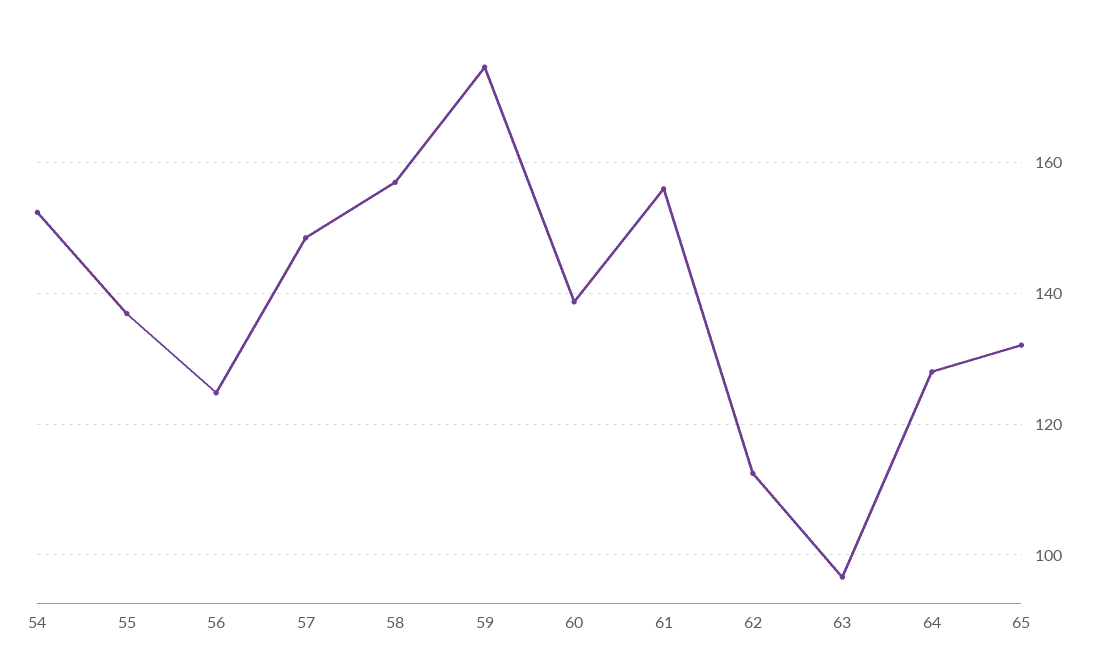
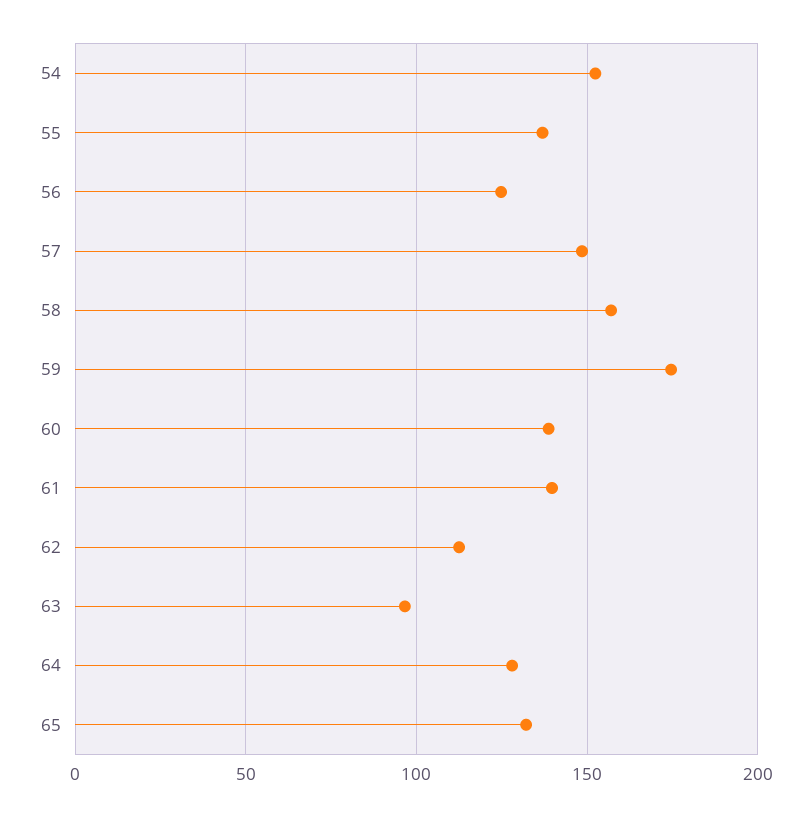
61: 156 -> 140

